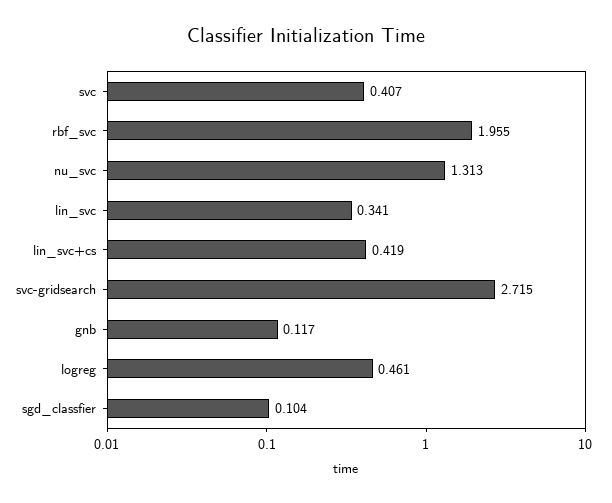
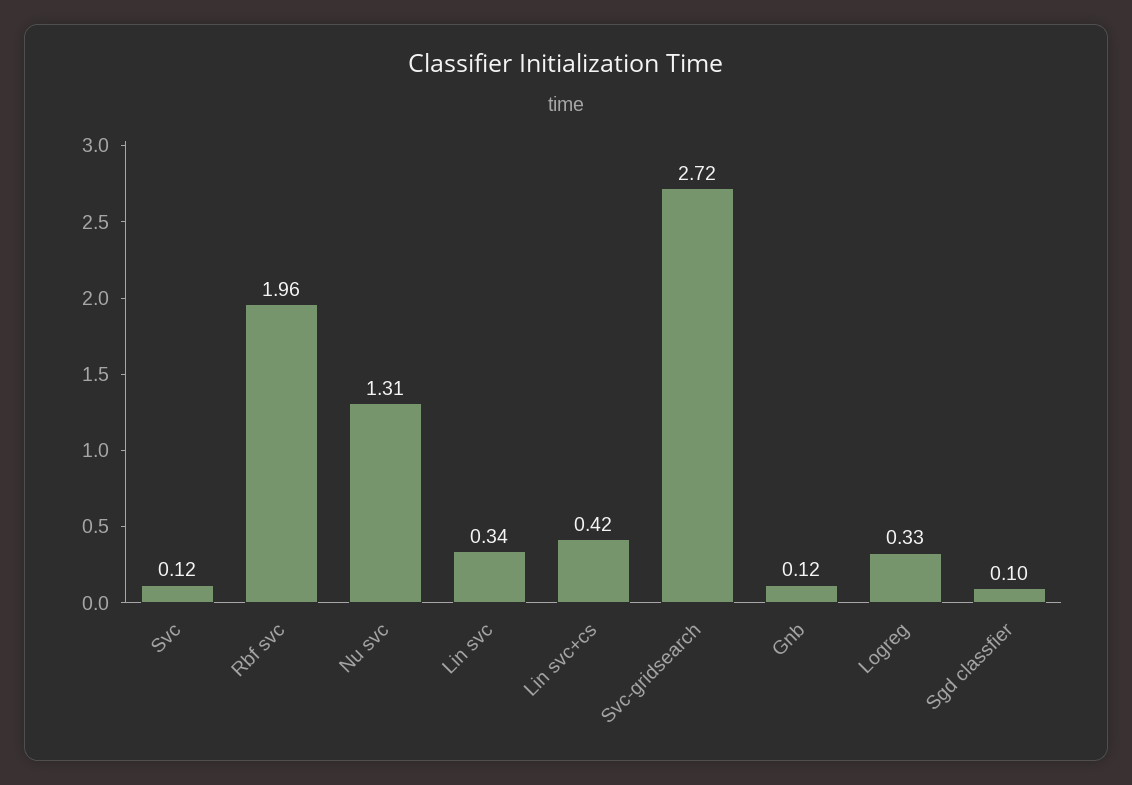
svc: 0.407 -> 0.12
logreg: 0.461 -> 0.33

